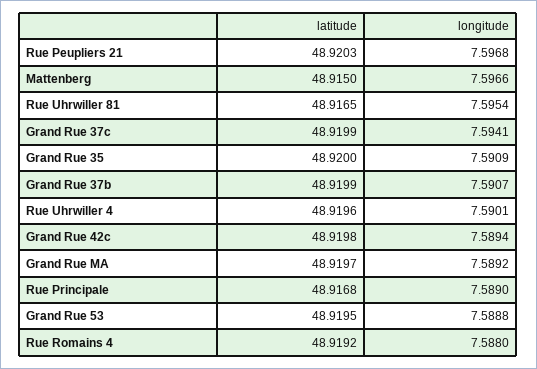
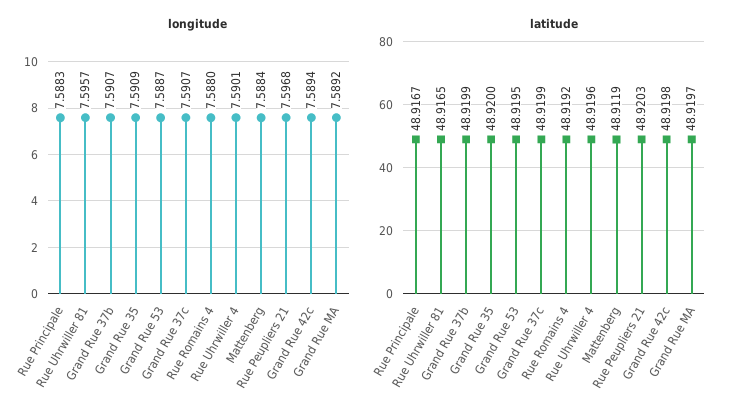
latitude, Mattenberg: 48.915 -> 48.9119
longitude, Mattenberg: 7.5966 -> 7.5884
longitude, Rue Uhrwiller 81: 7.5954 -> 7.5957
longitude, Grand Rue 37c: 7.5941 -> 7.5907
latitude, Rue Principale: 48.9168 -> 48.9167
longitude, Rue Principale: 7.589 -> 7.5883
longitude, Grand Rue 53: 7.5888 -> 7.5887

